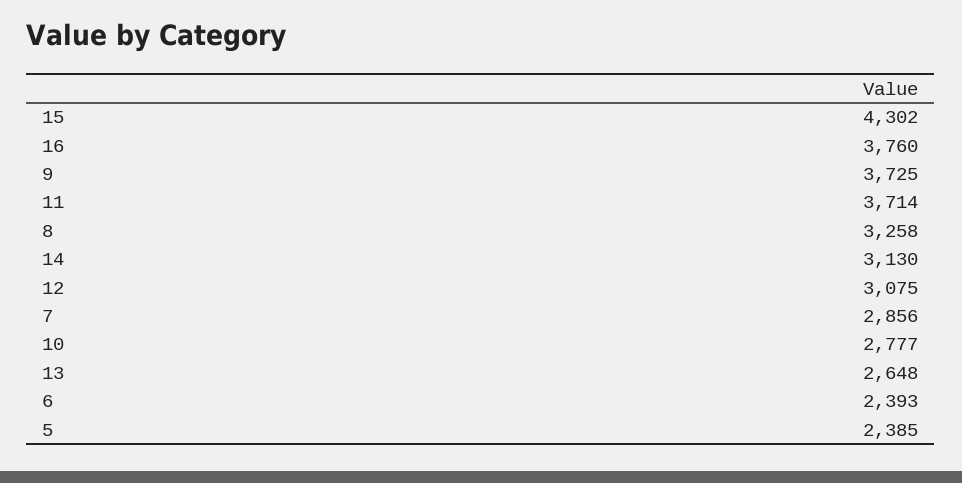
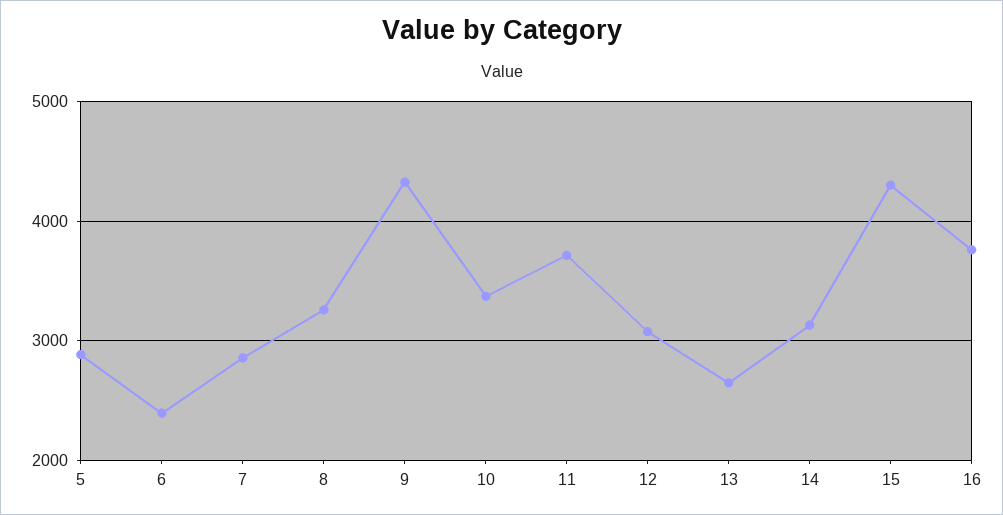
9: 3725 -> 4300
10: 2777 -> 3400
5: 2385 -> 2900

